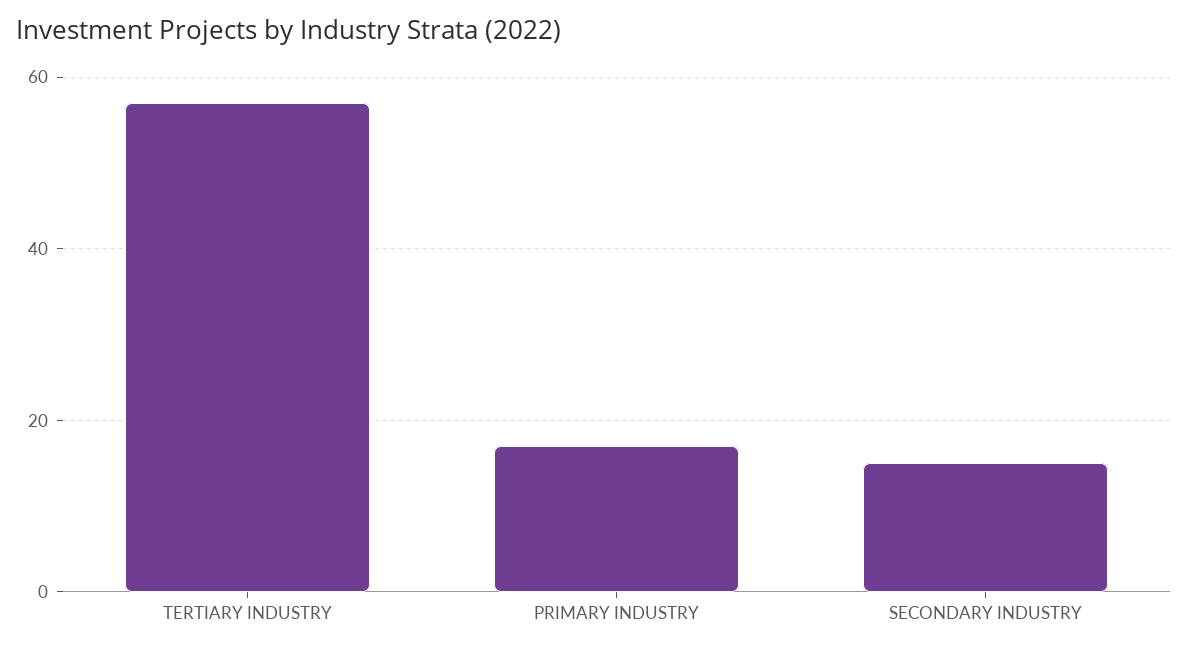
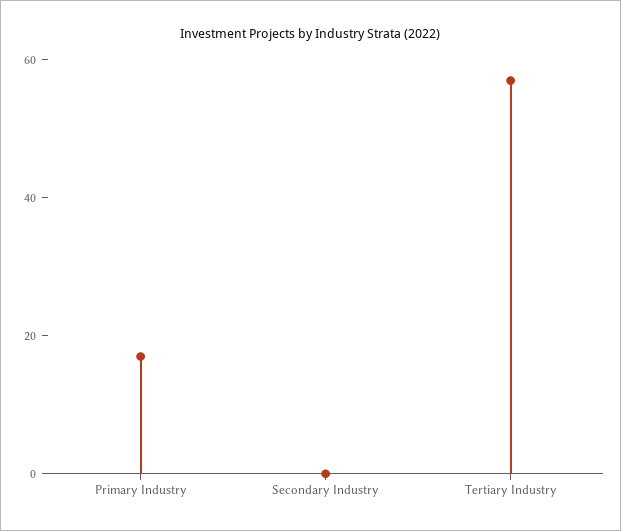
SECONDARY INDUSTRY: 15 -> 0

